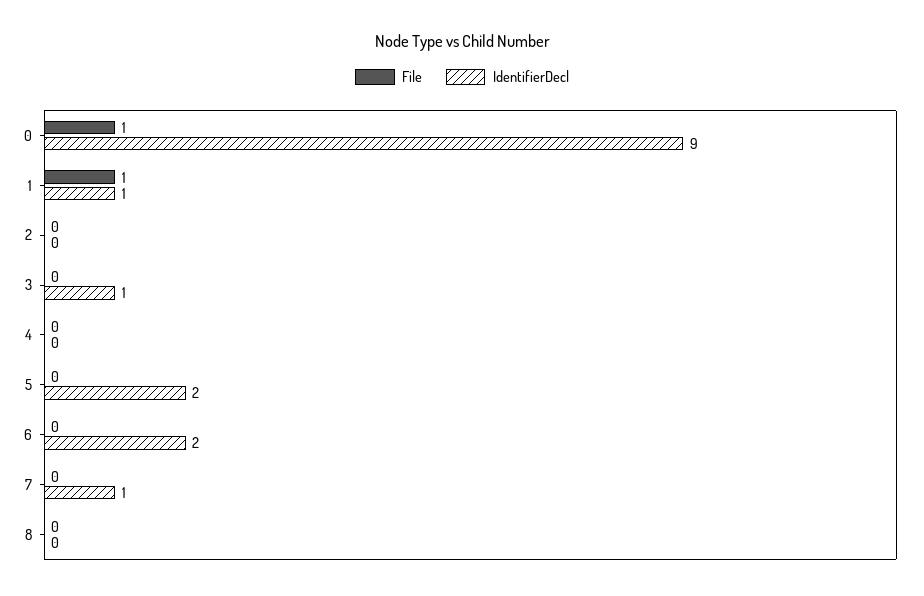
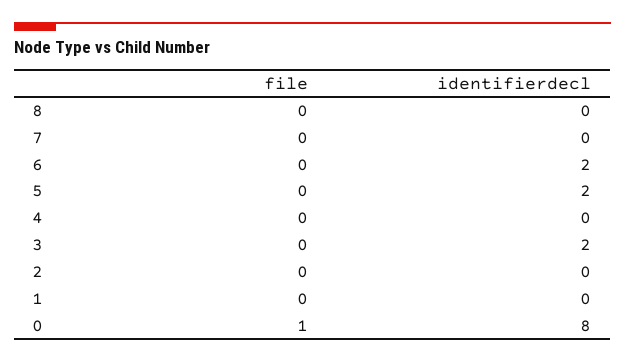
IdentifierDecl, 0: 9 -> 8
File, 1: 1 -> 0
IdentifierDecl, 1: 1 -> 0
IdentifierDecl, 3: 1 -> 2
IdentifierDecl, 7: 1 -> 0

